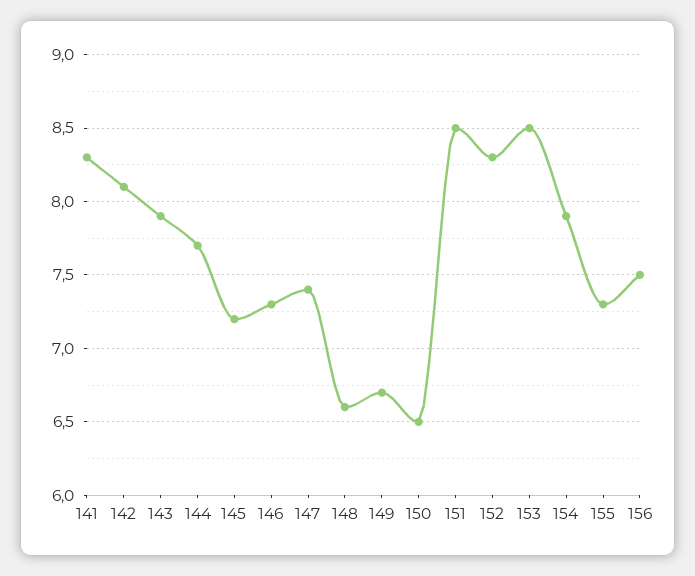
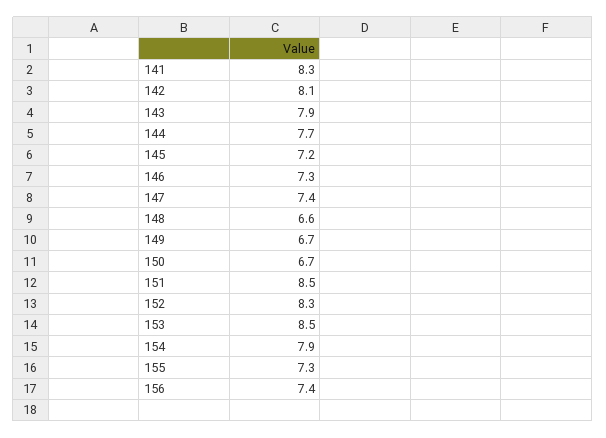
150: 6.5 -> 6.7
156: 7.5 -> 7.4

